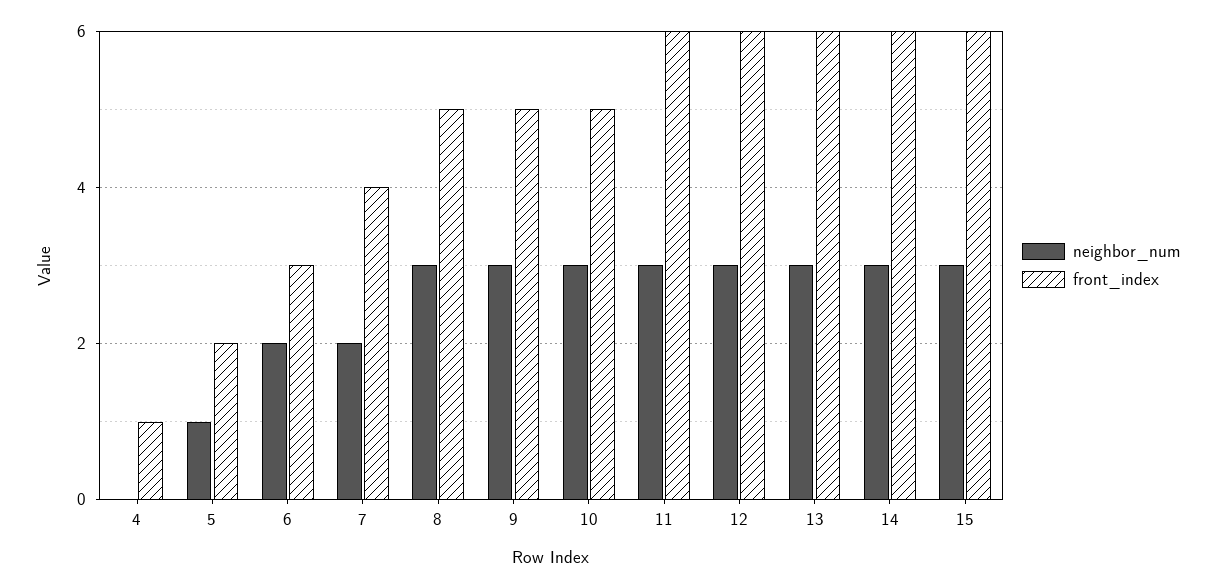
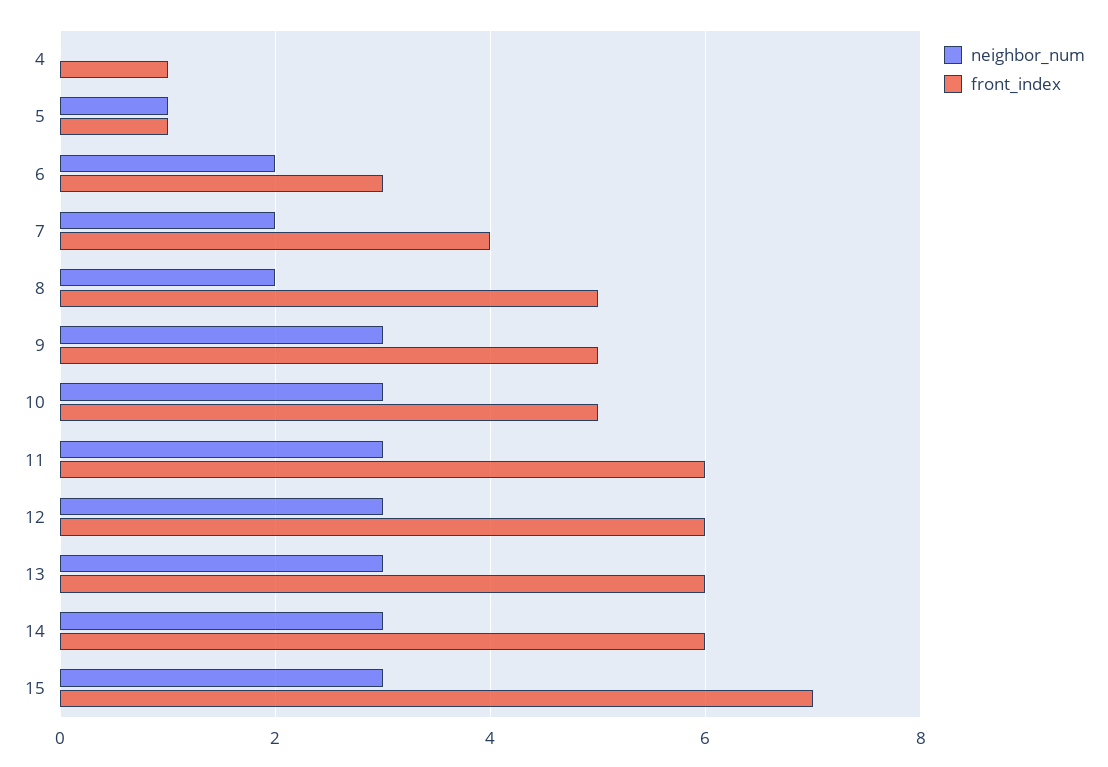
front_index, 5: 2 -> 1
neighbor_num, 8: 3 -> 2
front_index, 15: 6 -> 7

